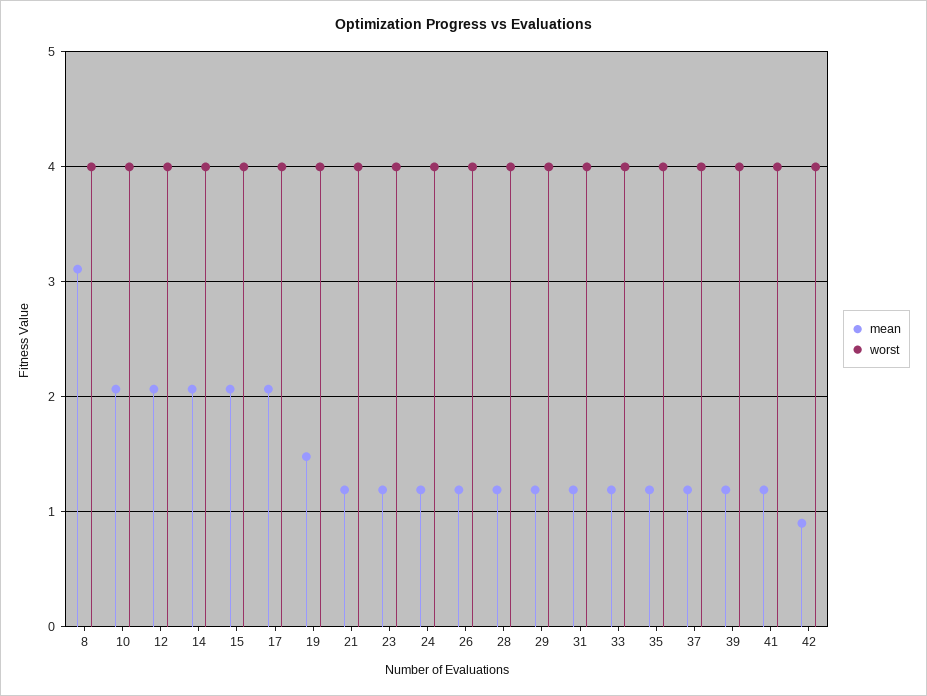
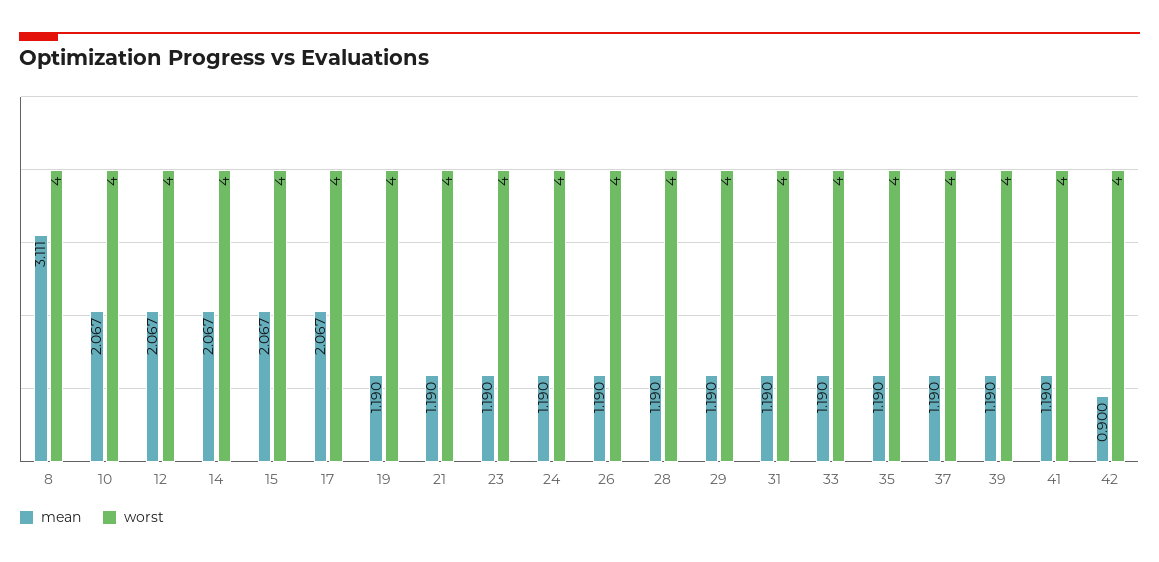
mean, 19: 1.5 -> 1.19

